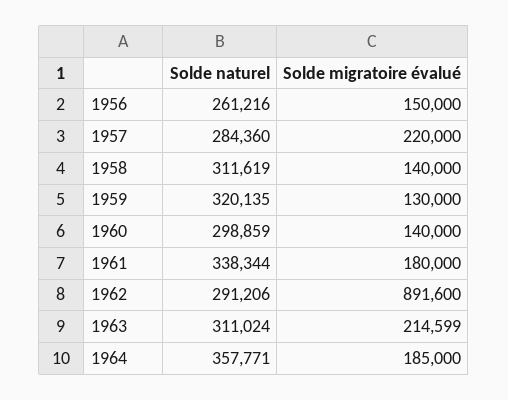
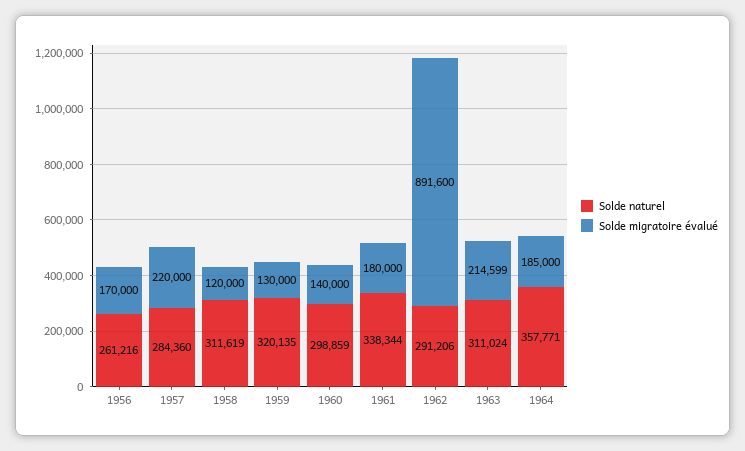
Solde migratoire évalué, 1956: 150000 -> 170000
Solde migratoire évalué, 1958: 140000 -> 120000

